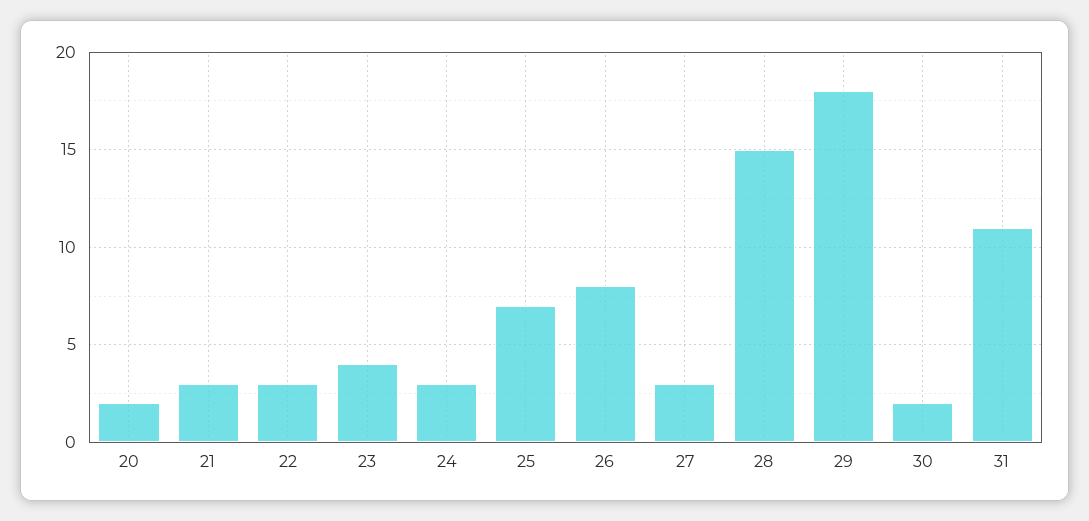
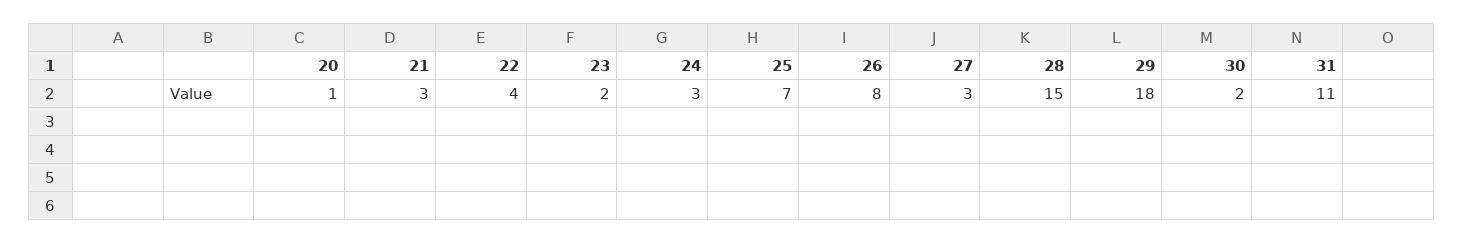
20: 2 -> 1
22: 3 -> 4
23: 4 -> 2

